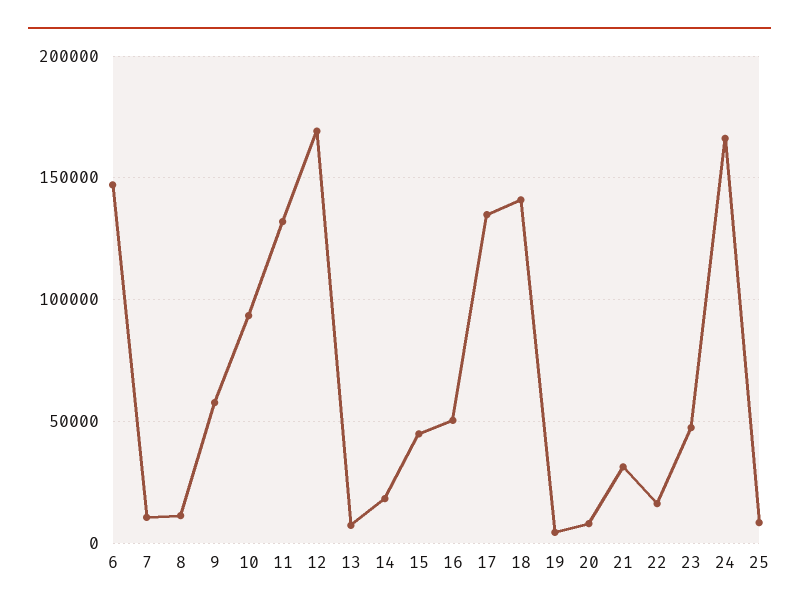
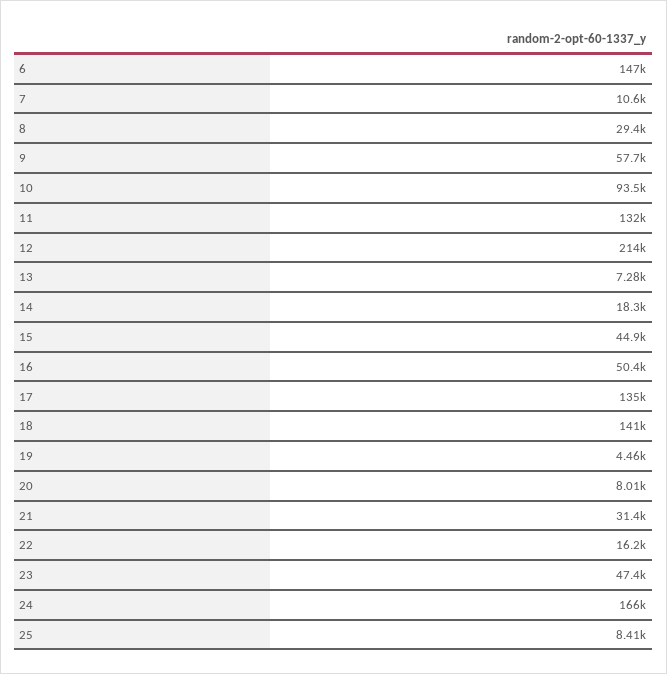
8: 10000 -> 29400
12: 170000 -> 214000

